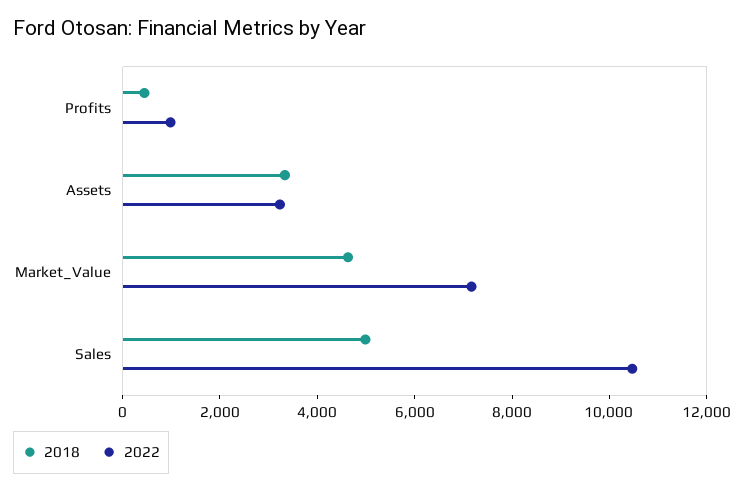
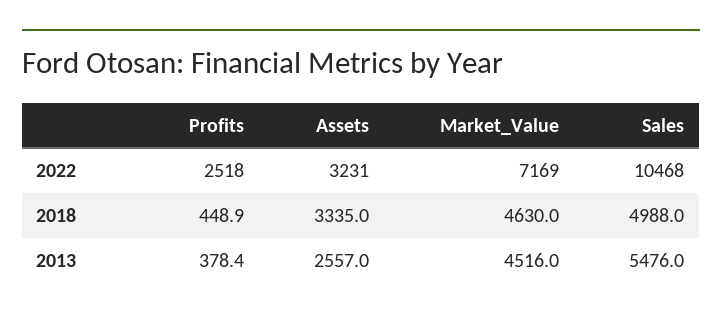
2022, Profits: 1000 -> 2518
2013, Profits: none -> 378.4
2013, Assets: none -> 2557
2013, Market_Value: none -> 4516
2013, Sales: none -> 5476

